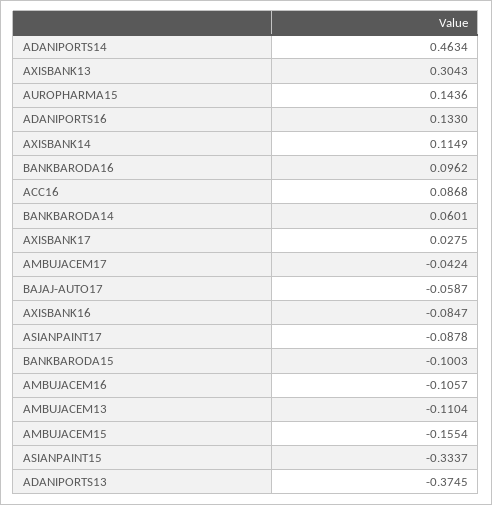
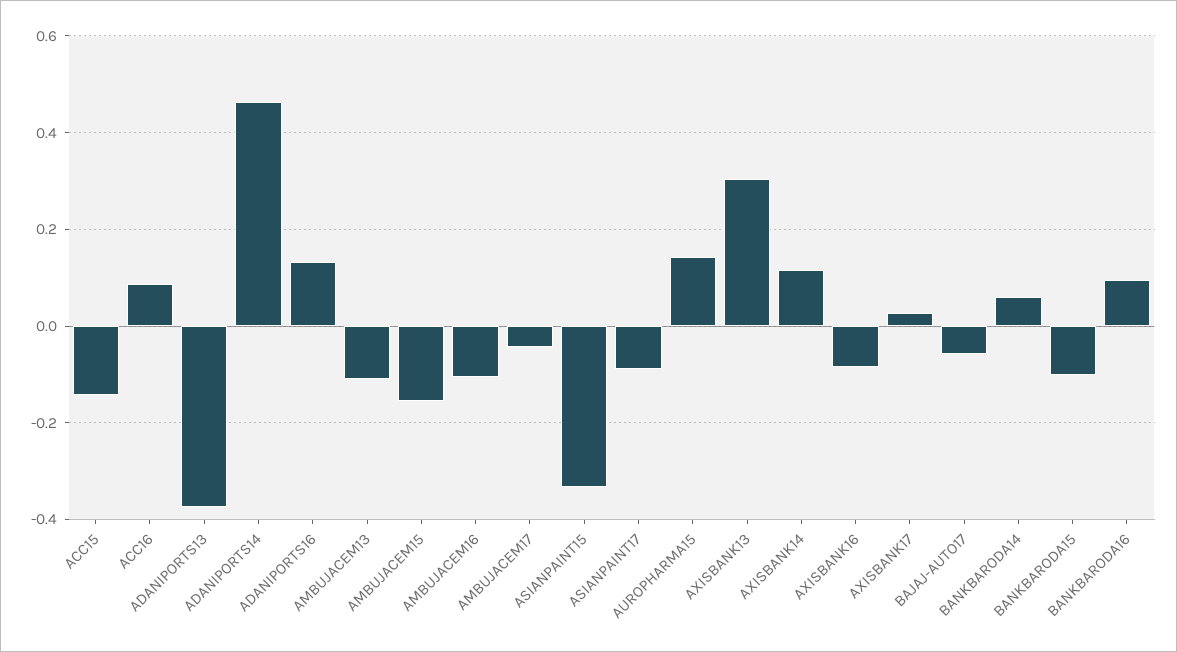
ACC15: none -> -0.14

